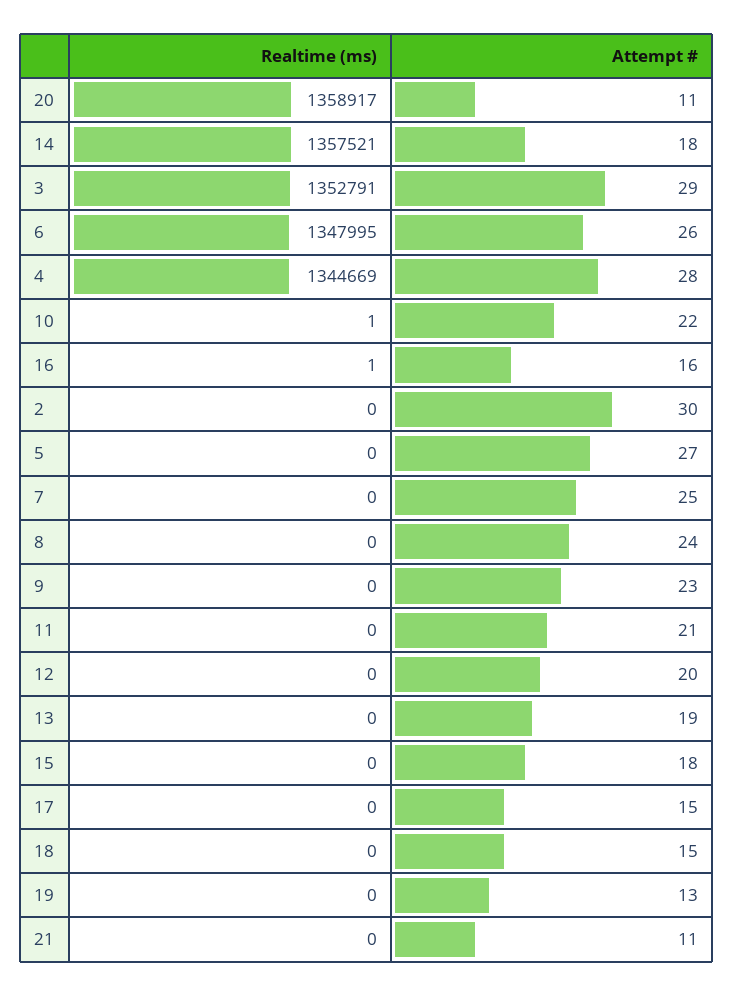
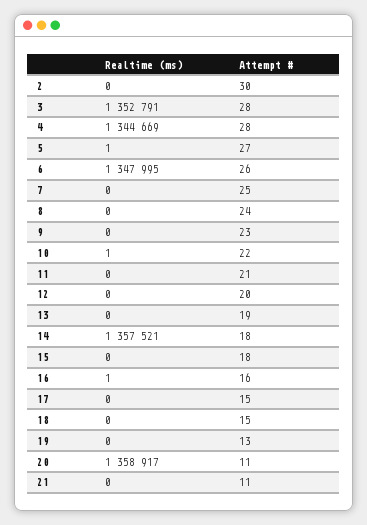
Attempt #, 3: 29 -> 28
Realtime (ms), 5: 0 -> 1

